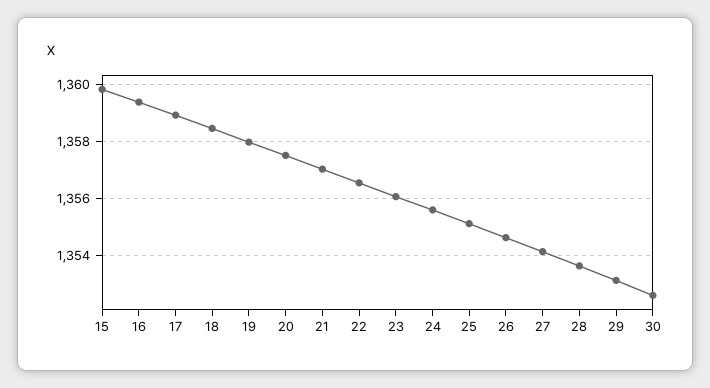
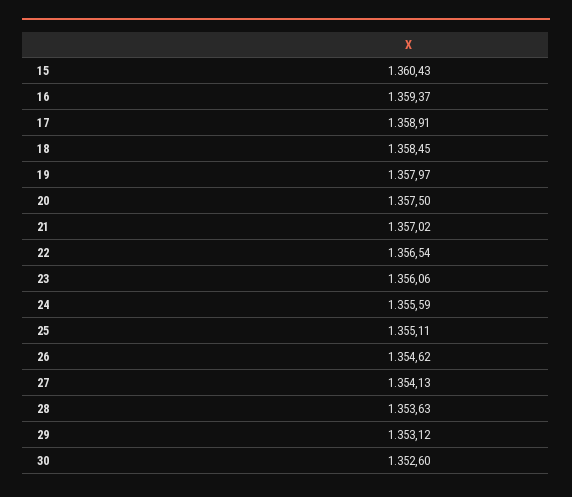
15: 1359.75 -> 1360.43

